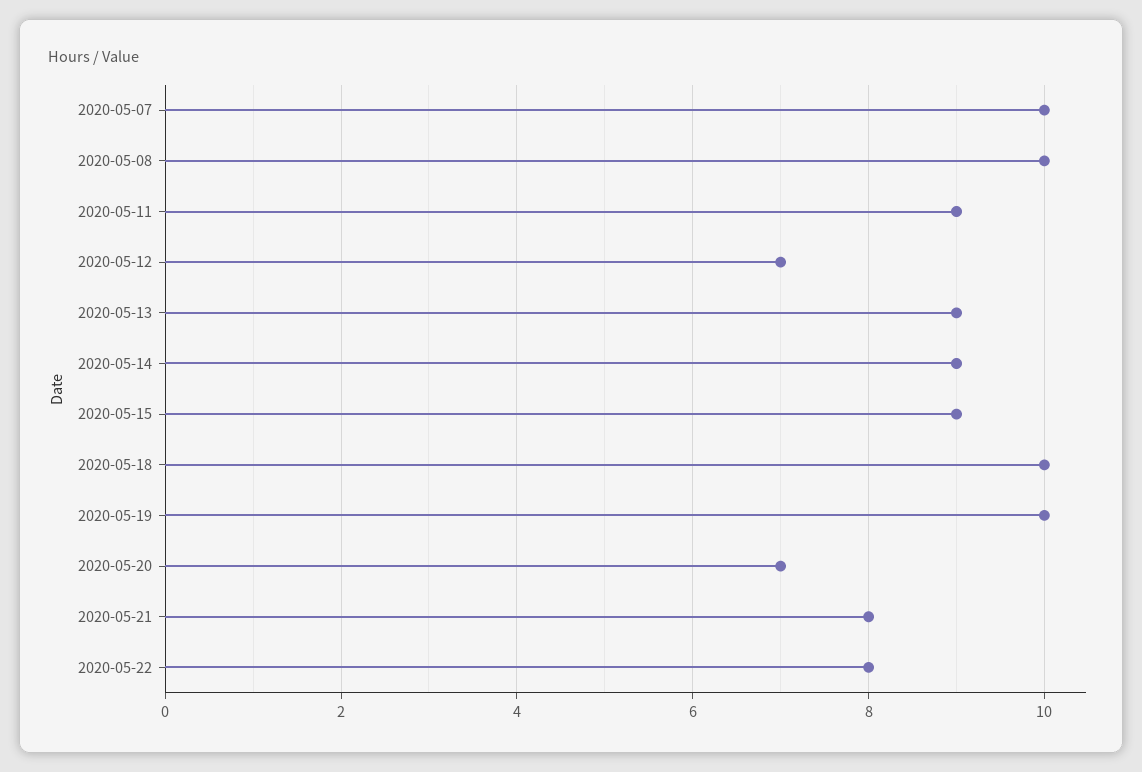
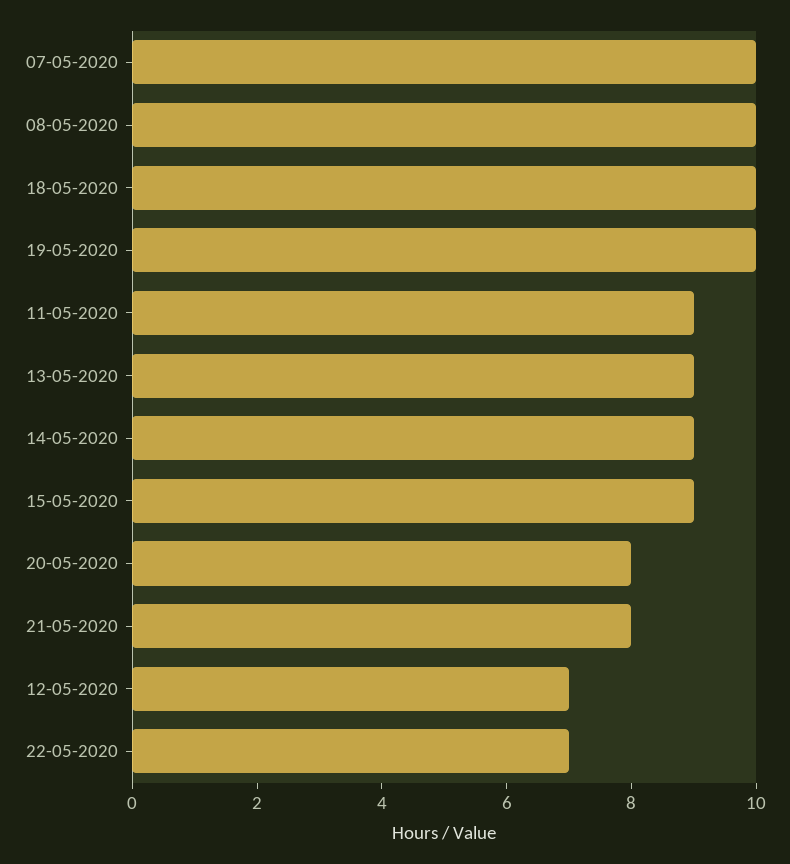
2020-05-20: 7 -> 8
2020-05-22: 8 -> 7

